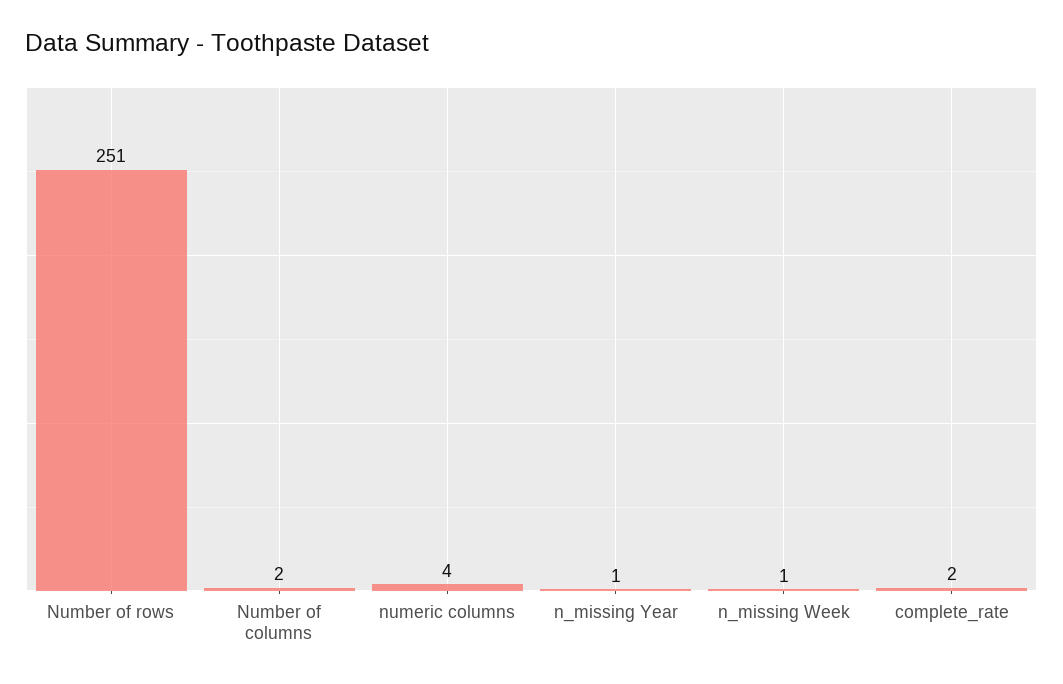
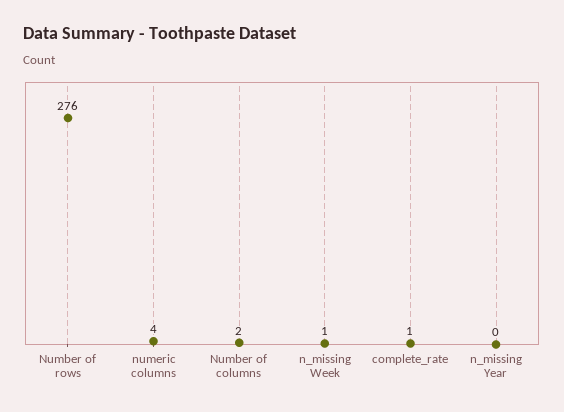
Number of rows: 251 -> 276
n_missing Year: 1 -> 0
complete_rate: 2 -> 1

